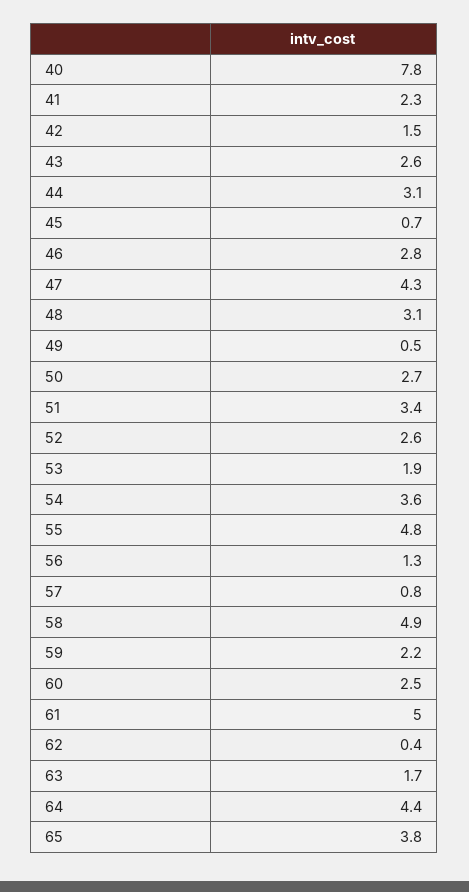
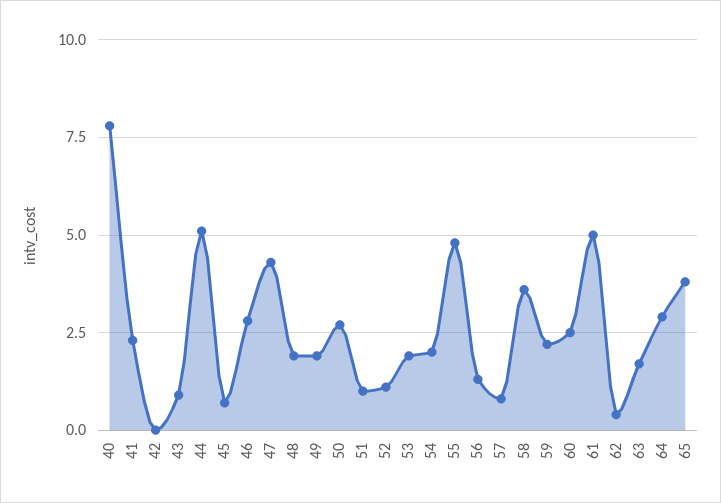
42: 1.5 -> 0
43: 2.6 -> 1
44: 3.1 -> 5
48: 3.1 -> 2
49: 0.5 -> 2
51: 3.4 -> 1
52: 2.6 -> 1
54: 3.6 -> 2
58: 4.9 -> 3.5
64: 4.4 -> 3

